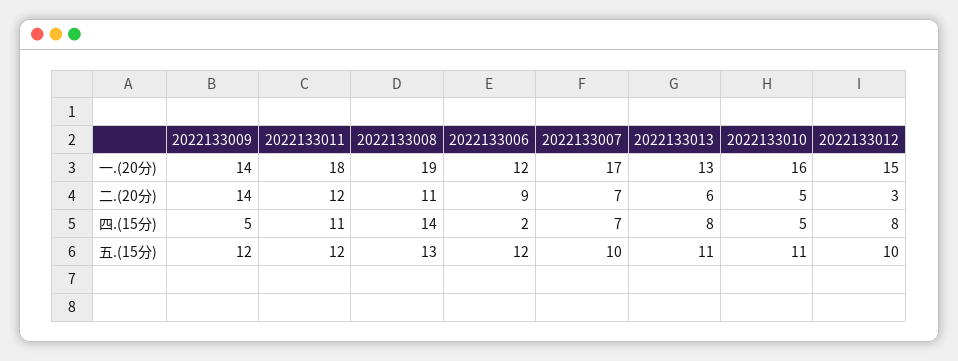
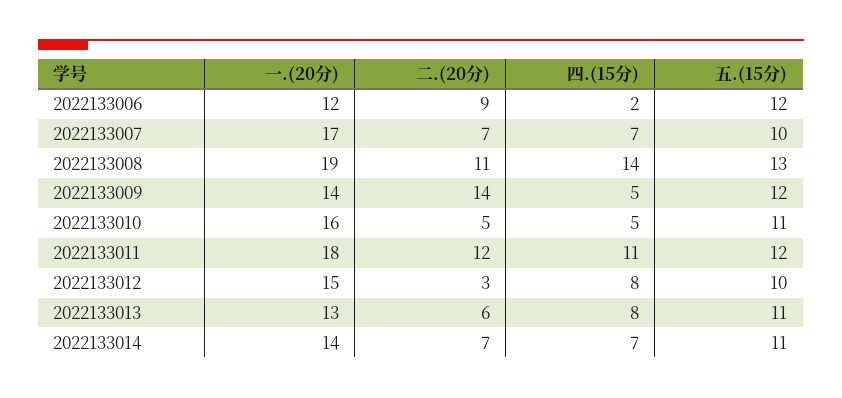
2022133014, 一.(20分): none -> 14
2022133014, 二.(20分): none -> 7
2022133014, 四.(15分): none -> 7
2022133014, 五.(15分): none -> 11

